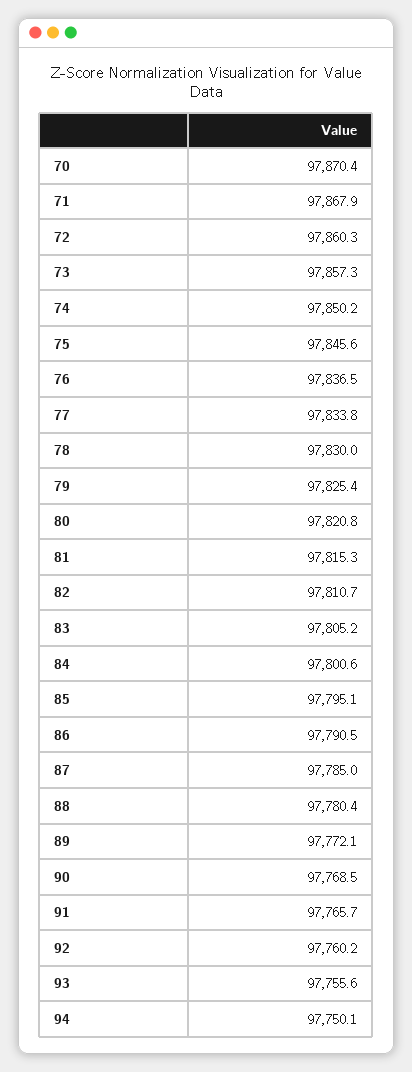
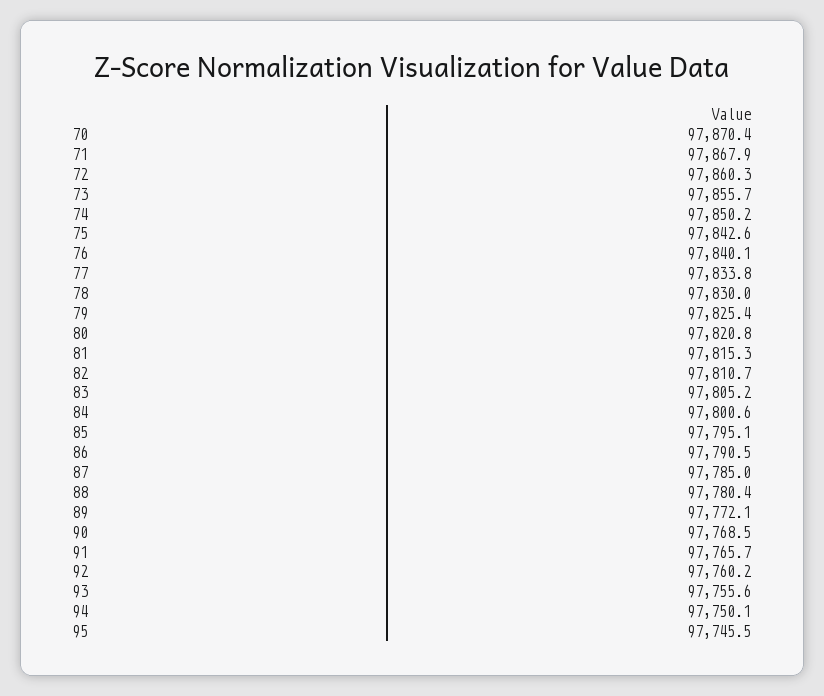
73: 97857.3 -> 97855.7
75: 97845.6 -> 97842.6
76: 97836.5 -> 97840.1
95: none -> 97745.5

